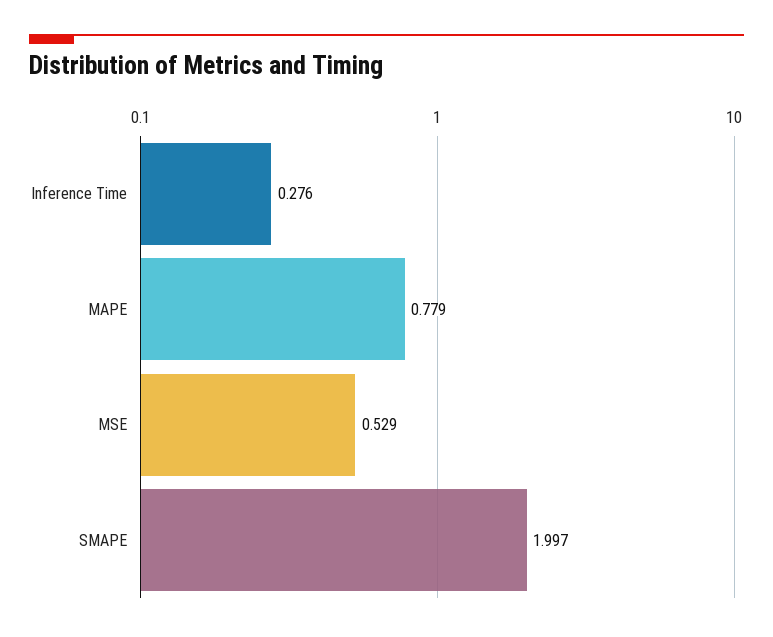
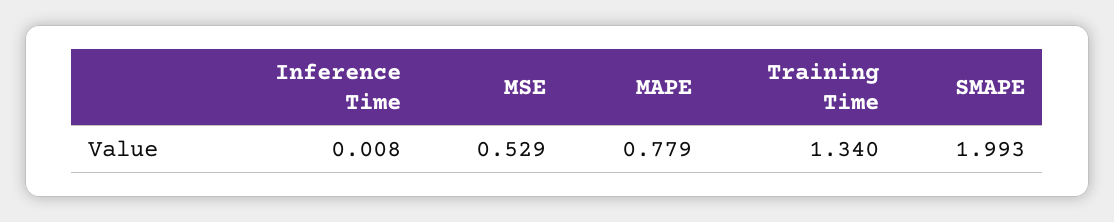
Inference Time: 0.276 -> 0.008
SMAPE: 1.997 -> 1.993
Training Time: none -> 1.34

